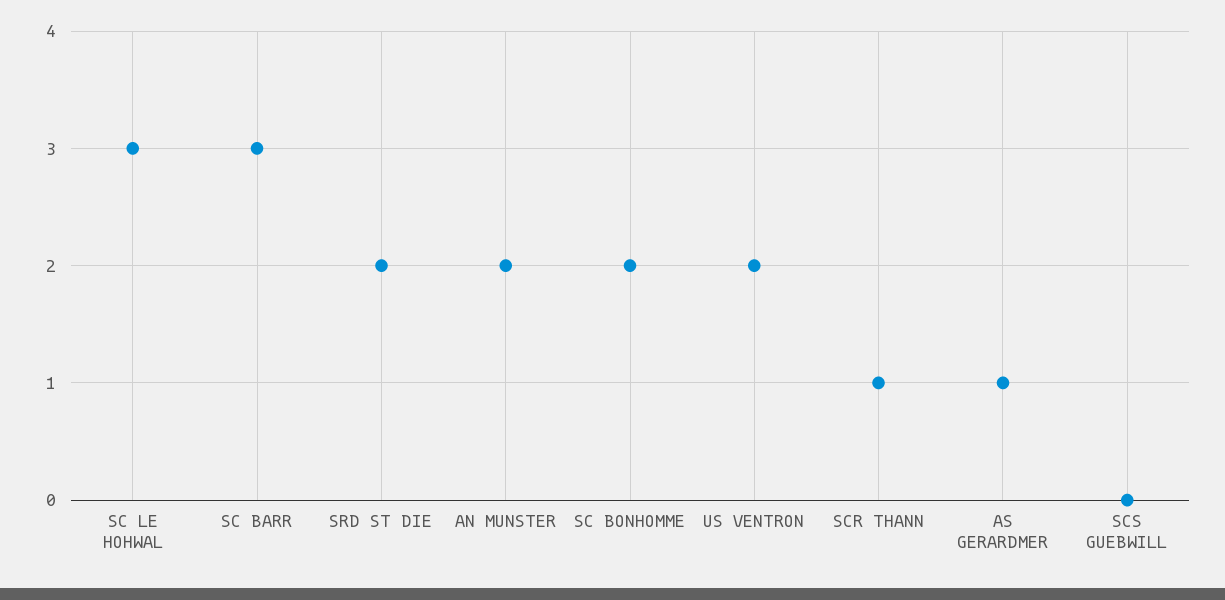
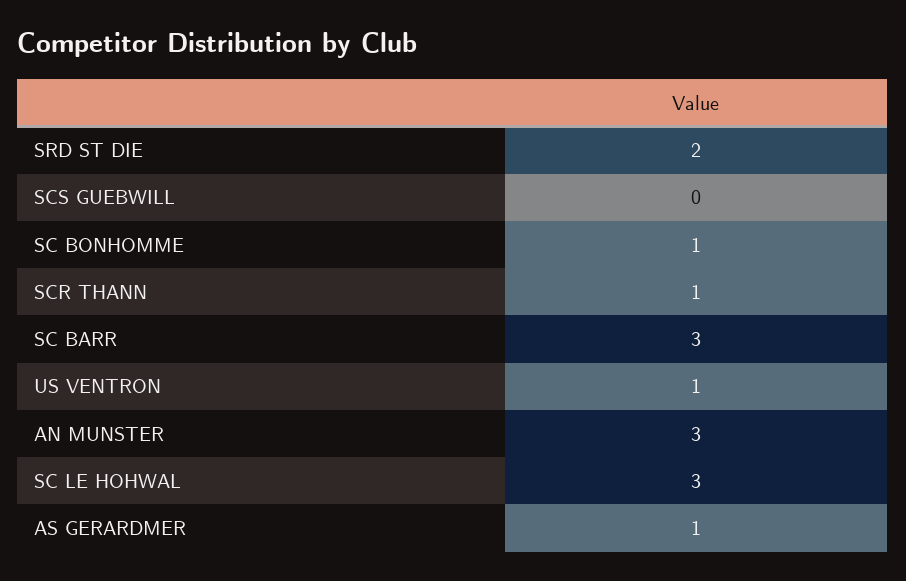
AN MUNSTER: 2 -> 3
SC BONHOMME: 2 -> 1
US VENTRON: 2 -> 1

